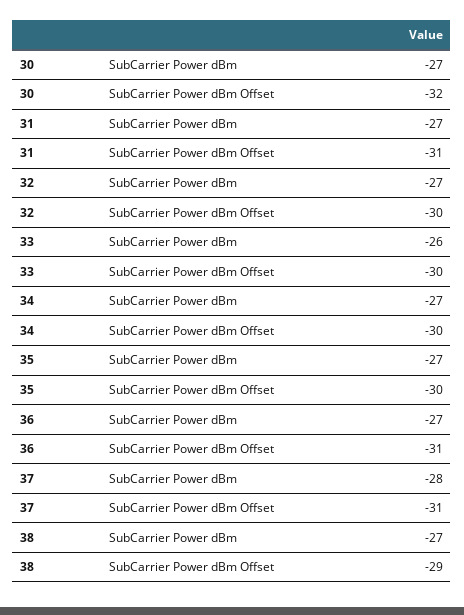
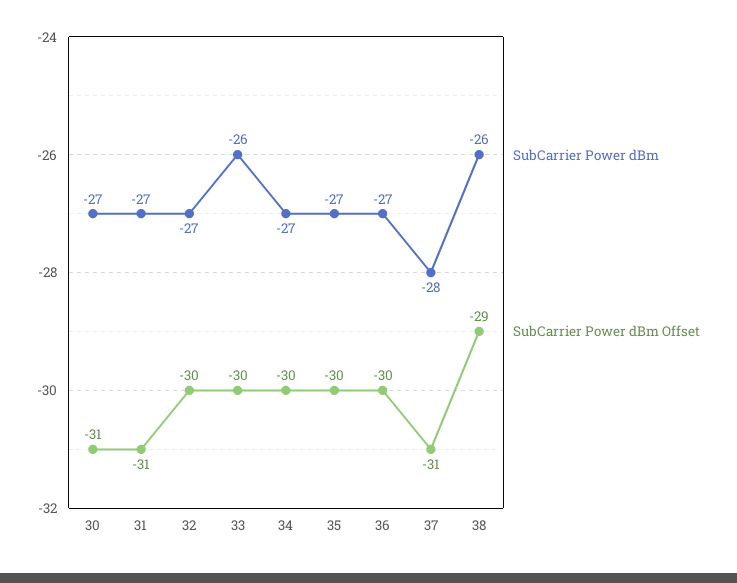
SubCarrier Power dBm Offset, 30: -32 -> -31
SubCarrier Power dBm Offset, 36: -31 -> -30
SubCarrier Power dBm, 38: -27 -> -26

